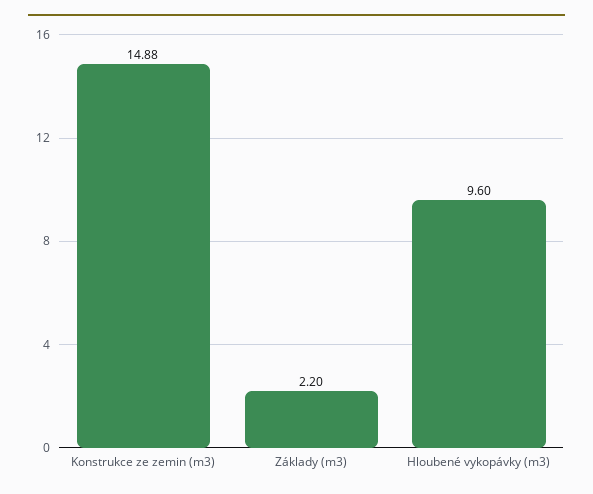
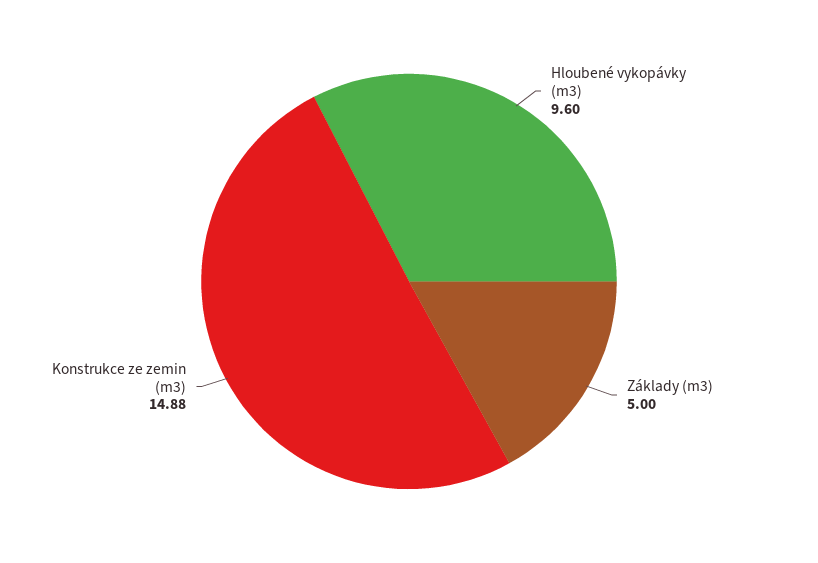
Základy (m3): 2.2 -> 5

